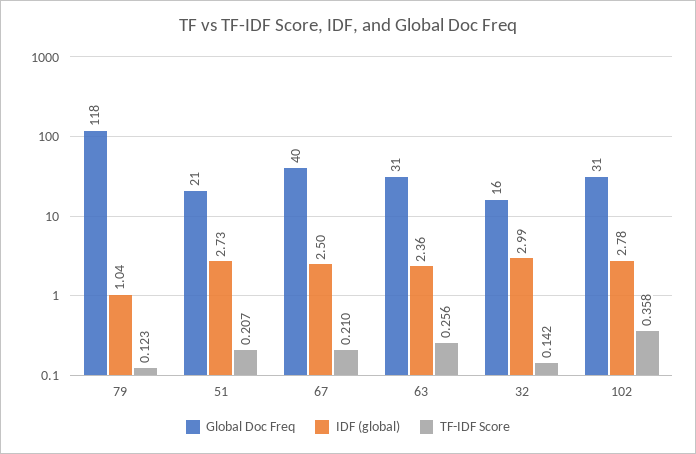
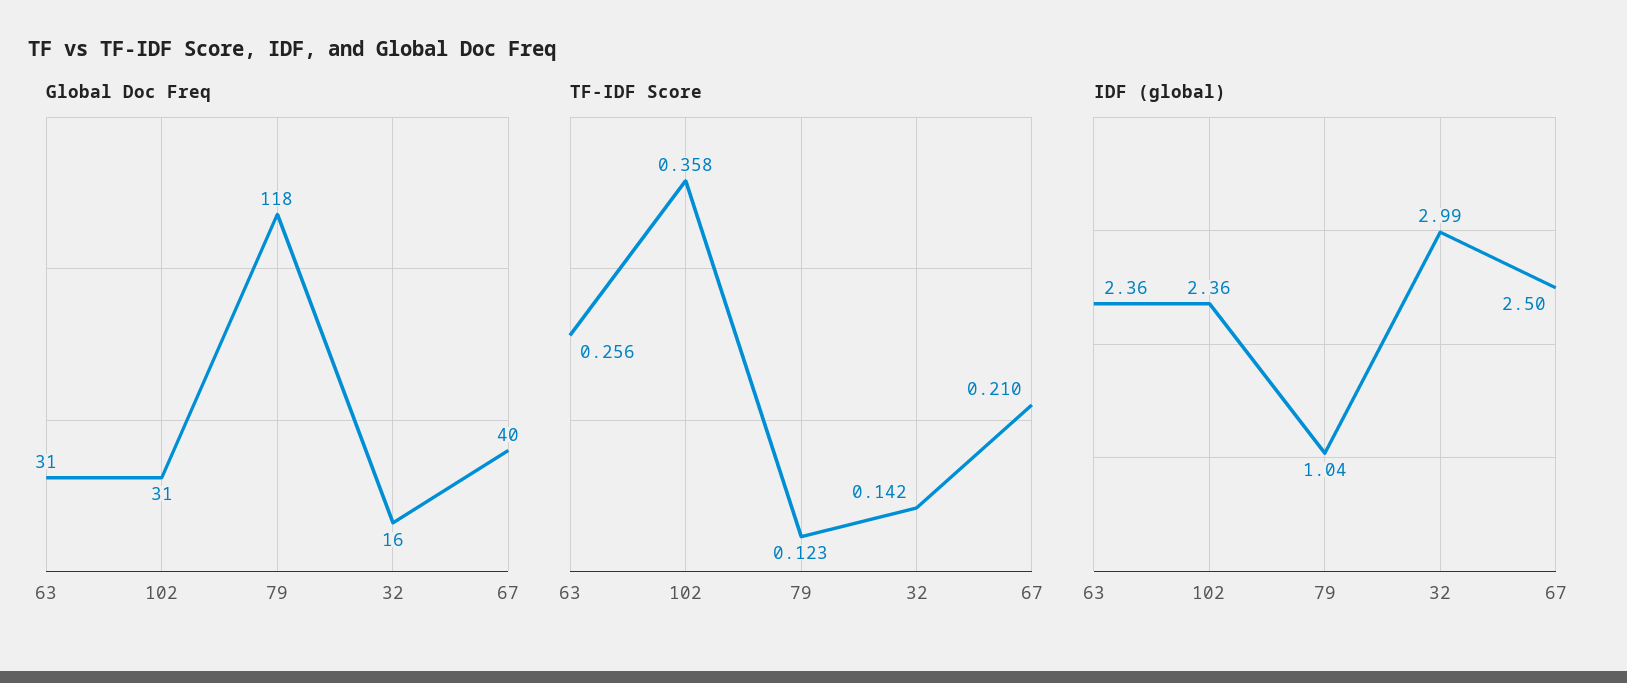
Global Doc Freq, 51: 21 -> none
IDF (global), 51: 2.73 -> none
TF-IDF Score, 51: 0.207 -> none
IDF (global), 102: 2.78 -> 2.36

